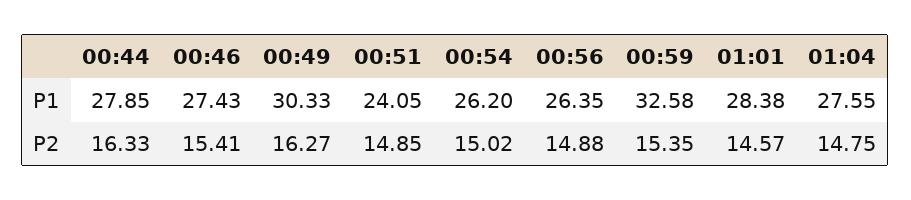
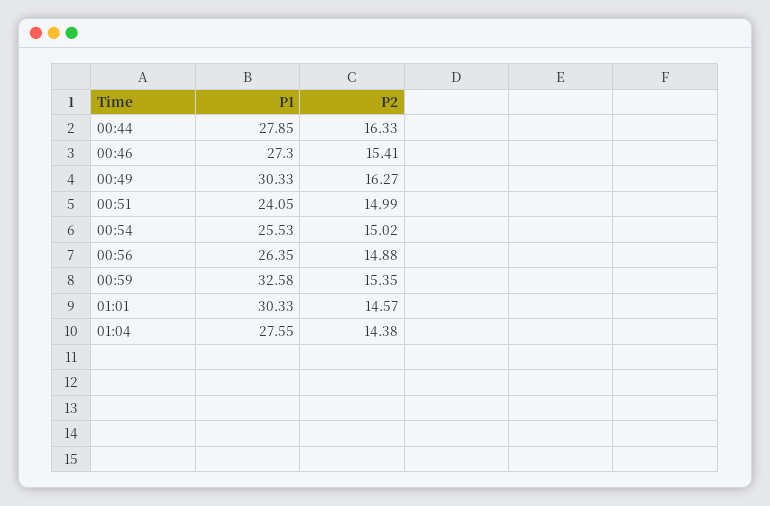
00:46, P1: 27.43 -> 27.3
00:54, P1: 26.2 -> 25.53
01:01, P1: 28.38 -> 30.33
00:51, P2: 14.85 -> 14.99
01:04, P2: 14.75 -> 14.38

